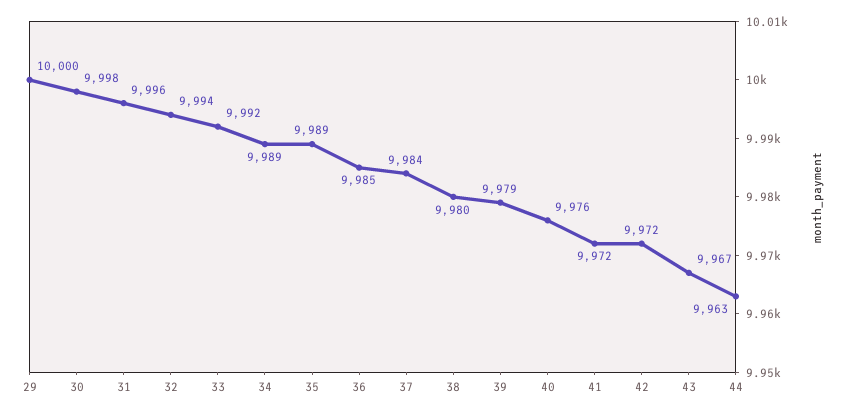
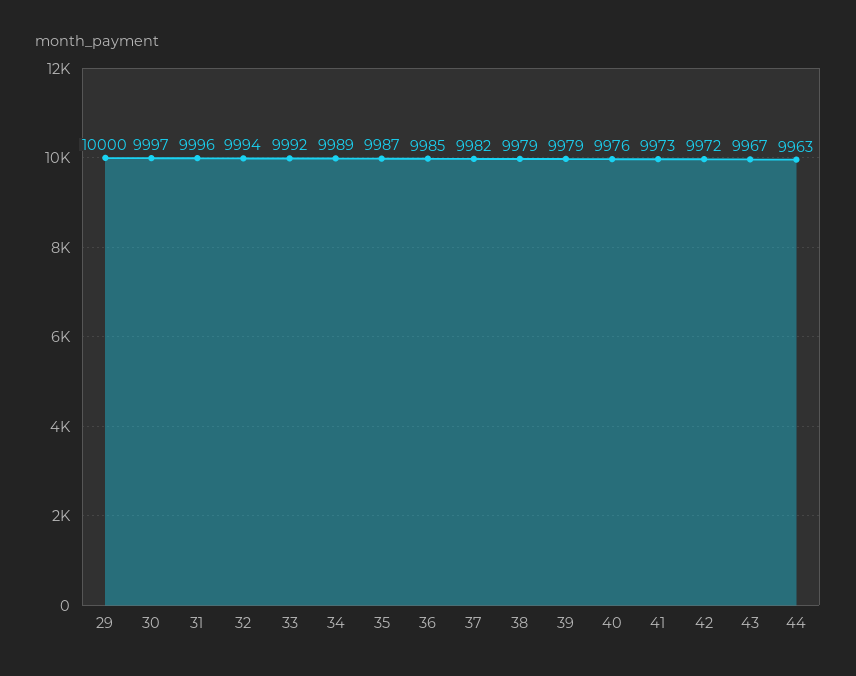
30: 9998 -> 9997
35: 9989 -> 9987
37: 9984 -> 9982
38: 9980 -> 9979
41: 9972 -> 9973

